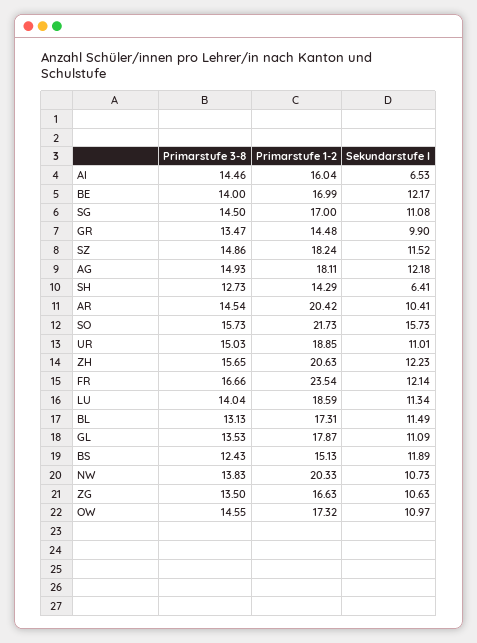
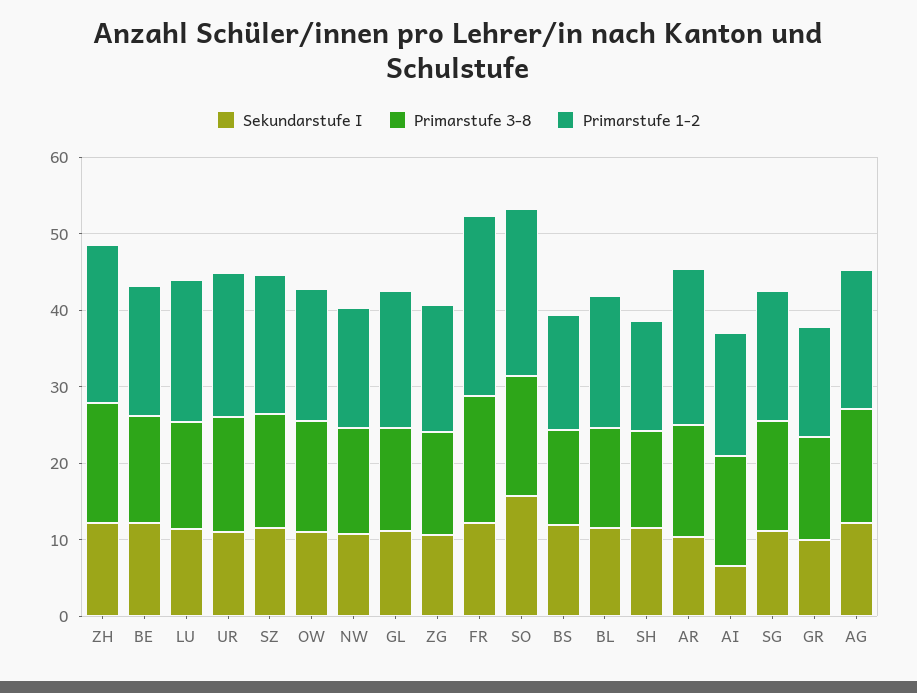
Sekundarstufe I, SH: 6.41 -> 12
Primarstufe 1-2, NW: 20.33 -> 16

